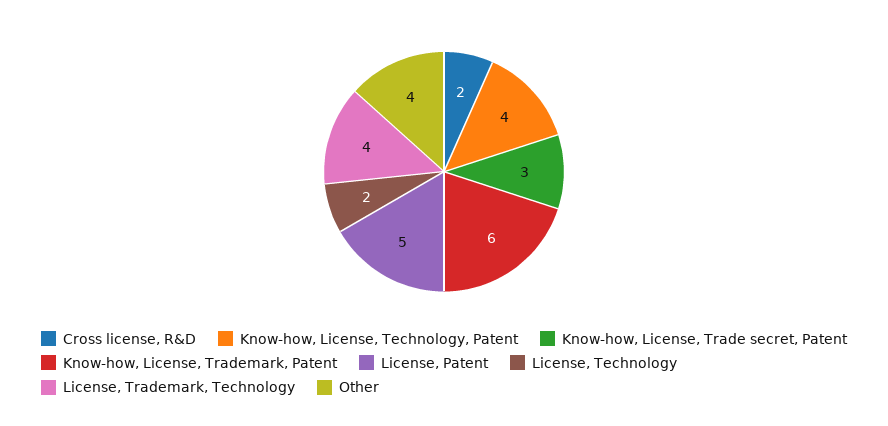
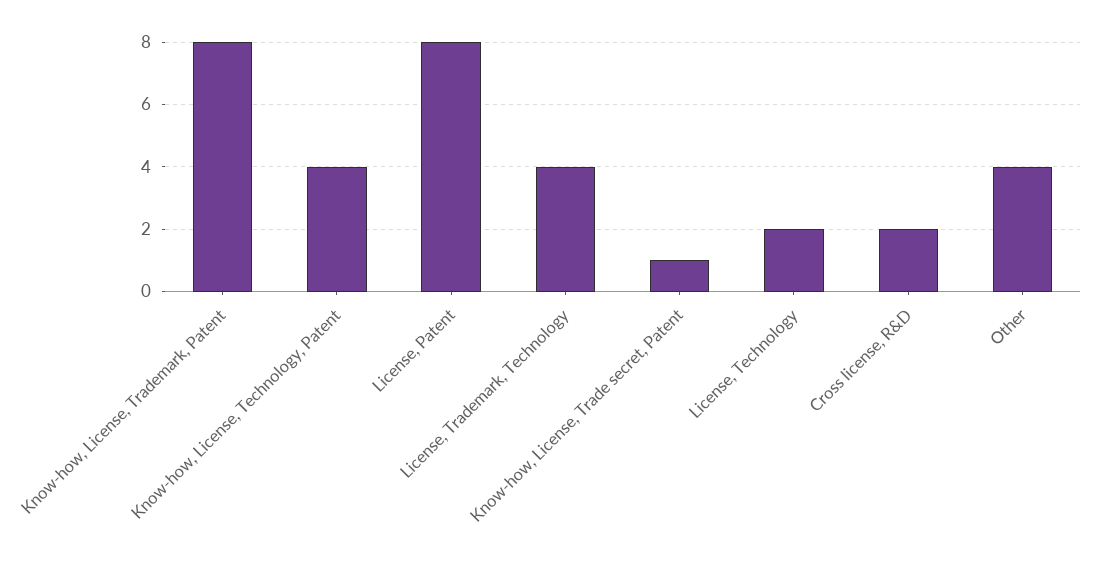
Know-how, License, Trade secret, Patent: 3 -> 1
Know-how, License, Trademark, Patent: 6 -> 8
License, Patent: 5 -> 8

